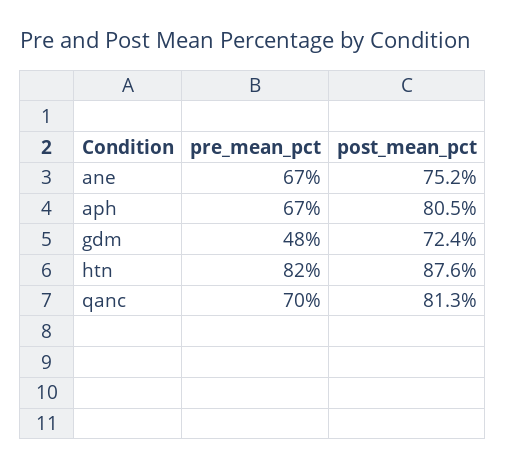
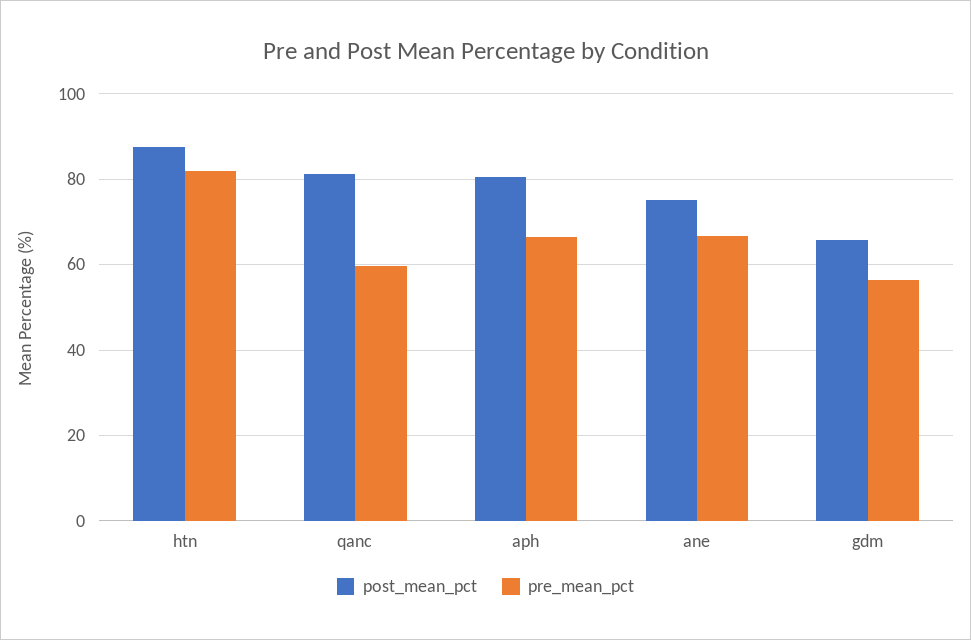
pre_mean_pct, gdm: 48 -> 56
post_mean_pct, gdm: 72.4 -> 66
pre_mean_pct, qanc: 70 -> 60

